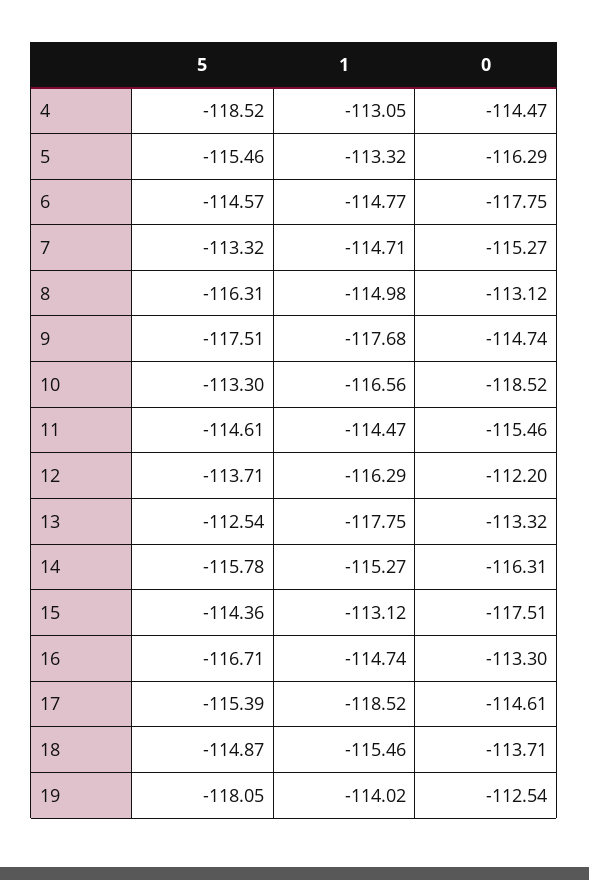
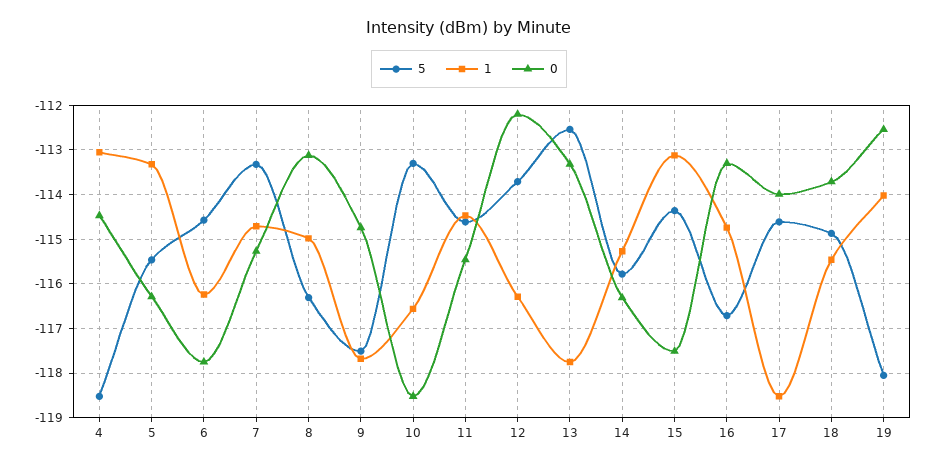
1, 6: -114.77 -> -116.2
5, 17: -115.39 -> -114.6
0, 17: -114.61 -> -114

